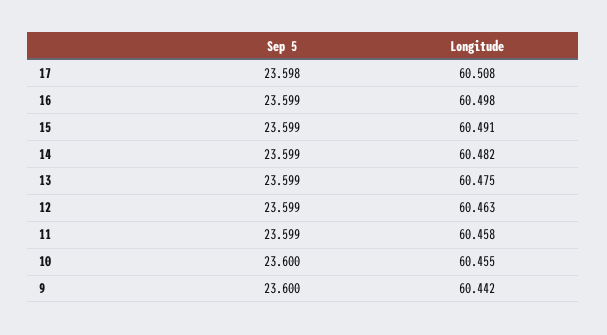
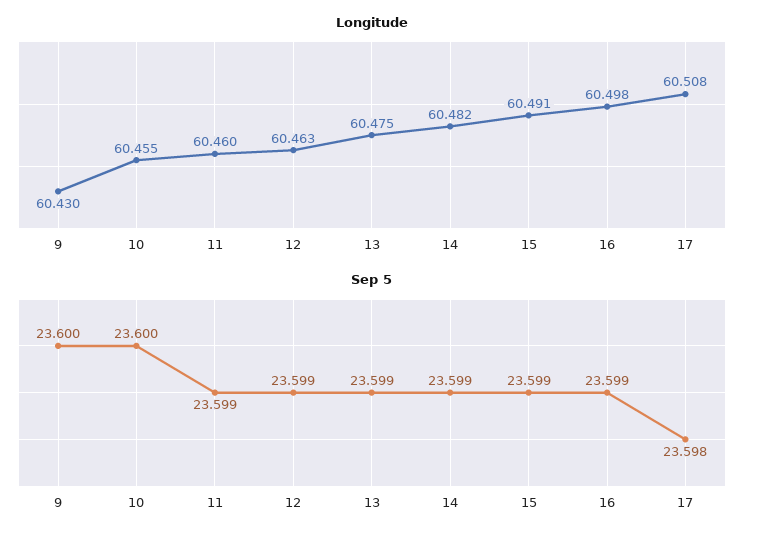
Longitude, 11: 60.458 -> 60.46
Longitude, 9: 60.442 -> 60.43

